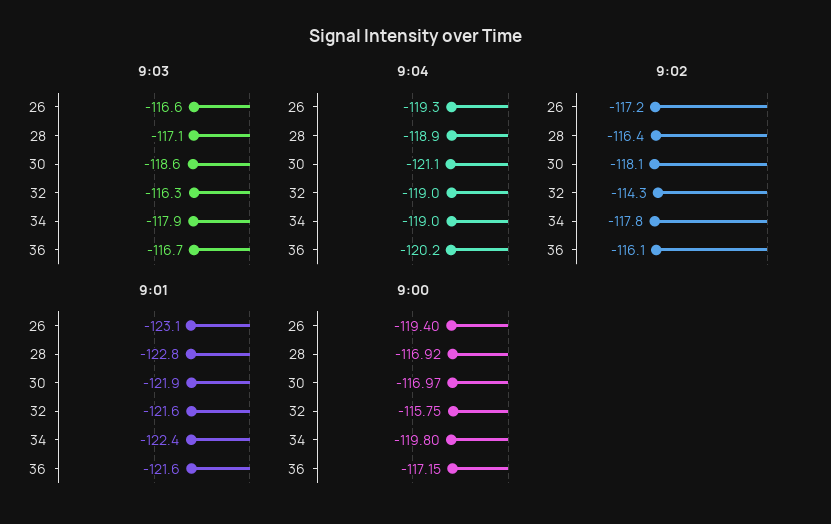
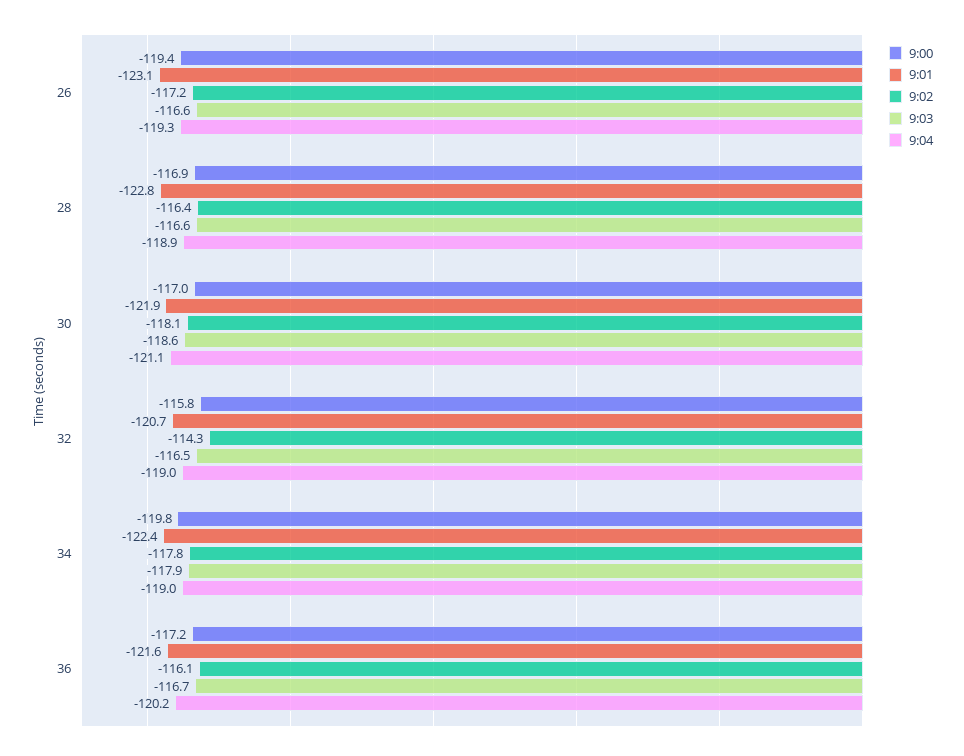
9:03, 28: -117.1 -> -116.6
9:03, 32: -116.3 -> -116.5
9:01, 32: -121.6 -> -120.7

